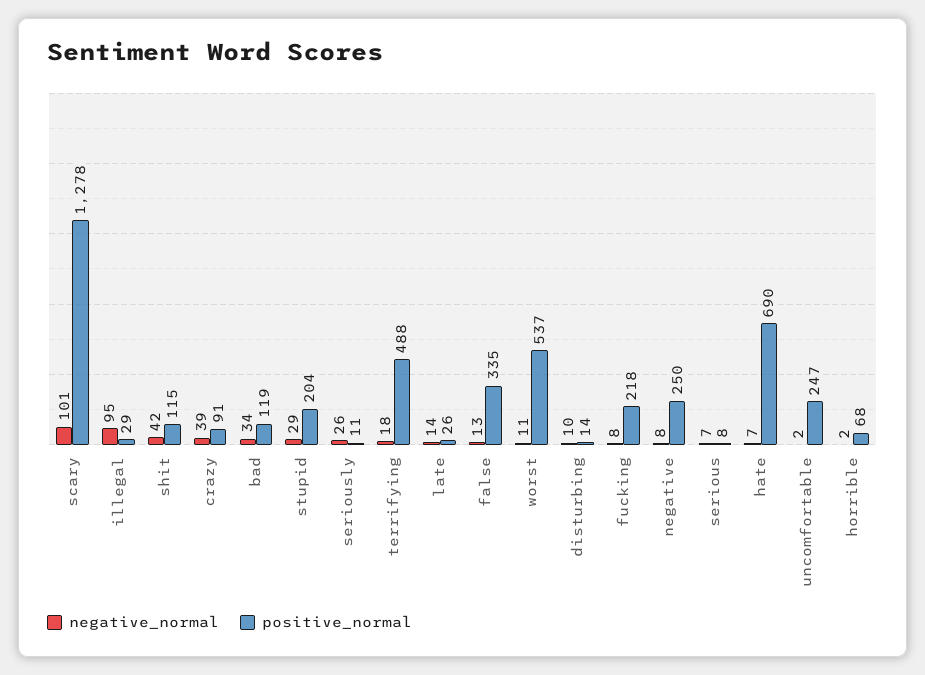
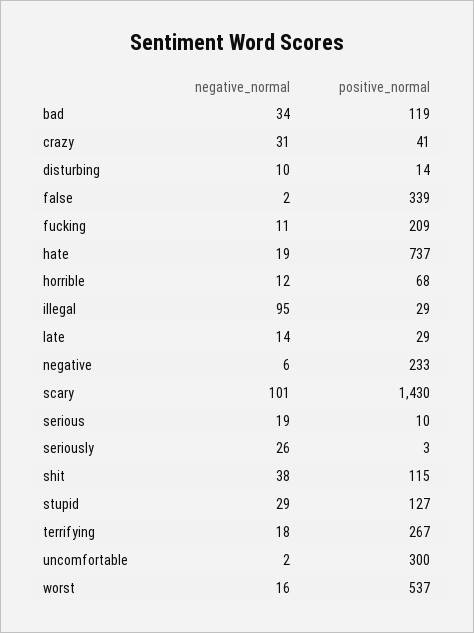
positive_normal, scary: 1278 -> 1430
negative_normal, shit: 42 -> 38
negative_normal, crazy: 39 -> 31
positive_normal, crazy: 91 -> 41
positive_normal, stupid: 204 -> 127
positive_normal, seriously: 11 -> 3
positive_normal, terrifying: 488 -> 267
positive_normal, late: 26 -> 29
negative_normal, false: 13 -> 2
positive_normal, false: 335 -> 339
negative_normal, worst: 11 -> 16
negative_normal, fucking: 8 -> 11
positive_normal, fucking: 218 -> 209
negative_normal, negative: 8 -> 6
positive_normal, negative: 250 -> 233
negative_normal, serious: 7 -> 19
positive_normal, serious: 8 -> 10
negative_normal, hate: 7 -> 19
positive_normal, hate: 690 -> 737
positive_normal, uncomfortable: 247 -> 300
negative_normal, horrible: 2 -> 12

